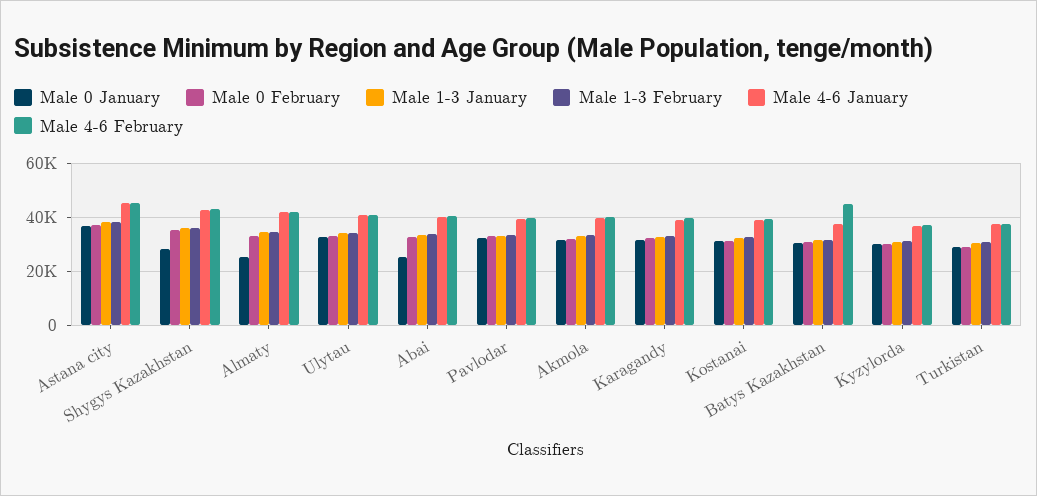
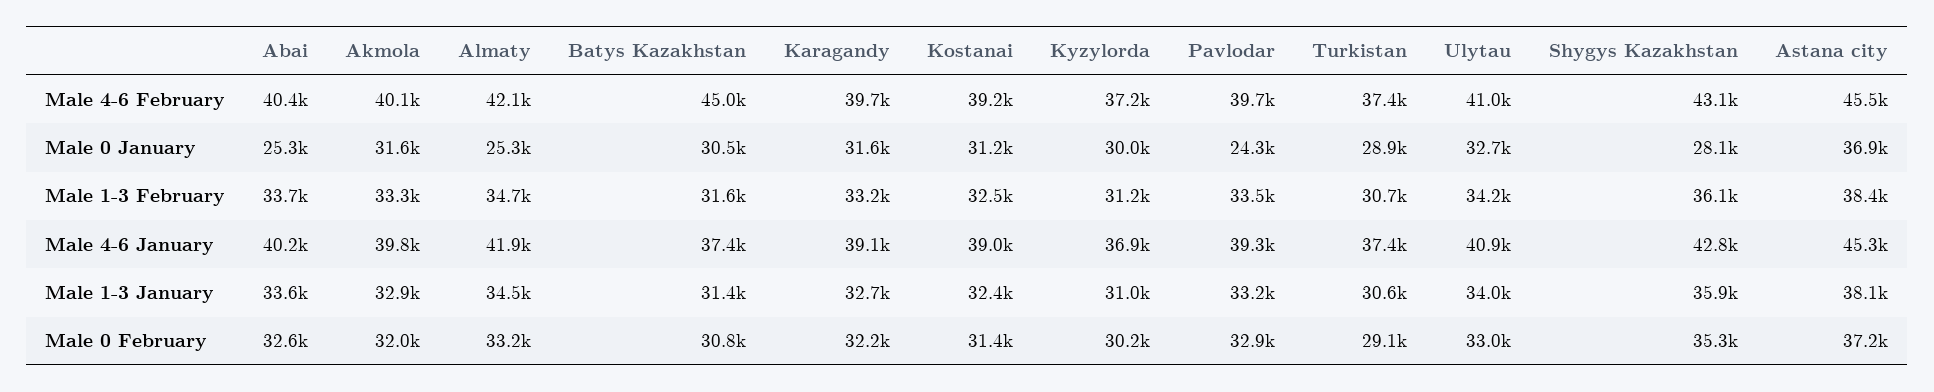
Male 0 January, Pavlodar: 32500 -> 24300

